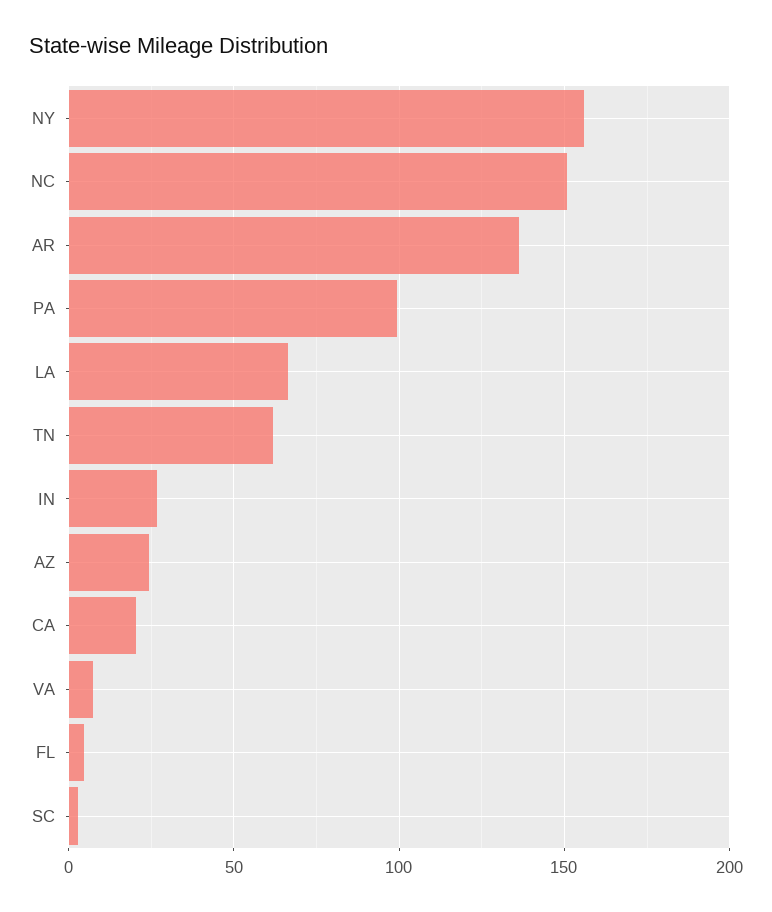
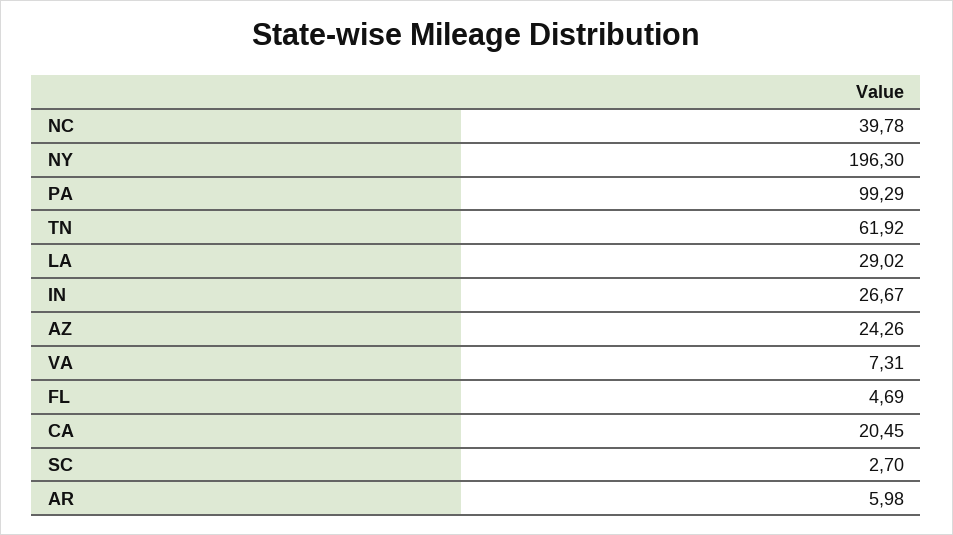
NY: 155 -> 196.3
NC: 150 -> 39.78
AR: 135 -> 5.98
LA: 65 -> 29.02

